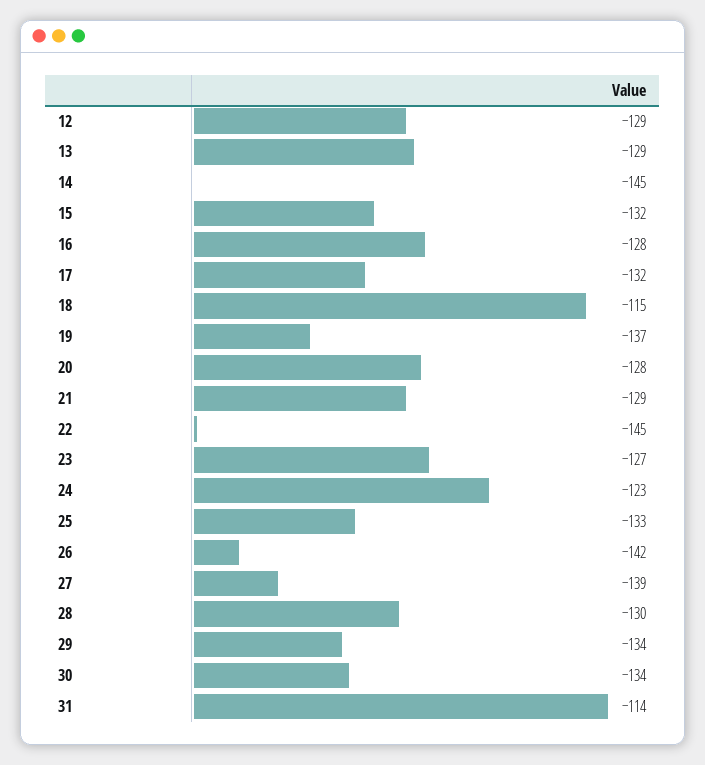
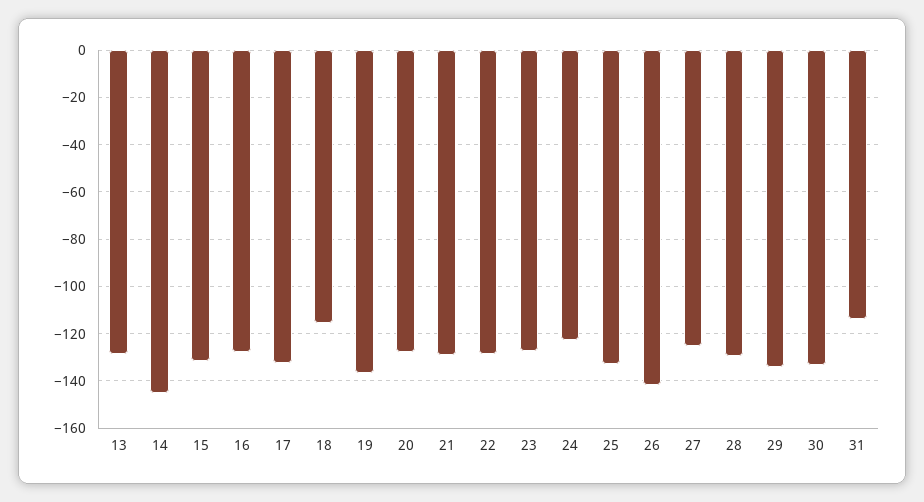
12: -129 -> none
22: -145 -> -130
27: -139 -> -125

